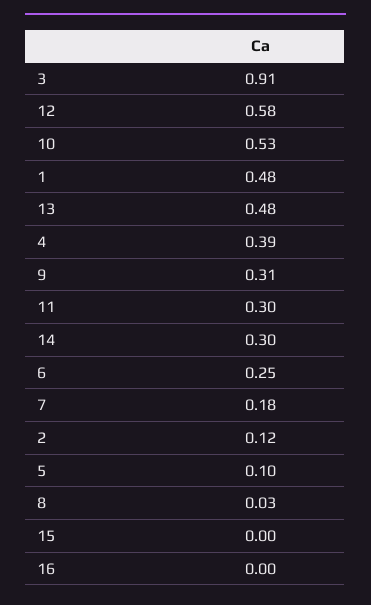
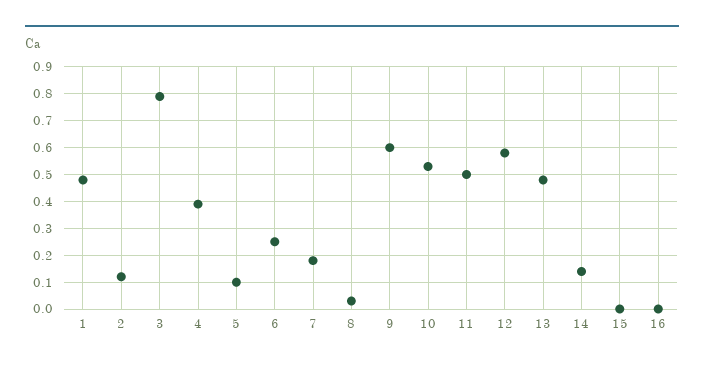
3: 0.91 -> 0.8
9: 0.31 -> 0.6
11: 0.3 -> 0.5
14: 0.3 -> 0.15

